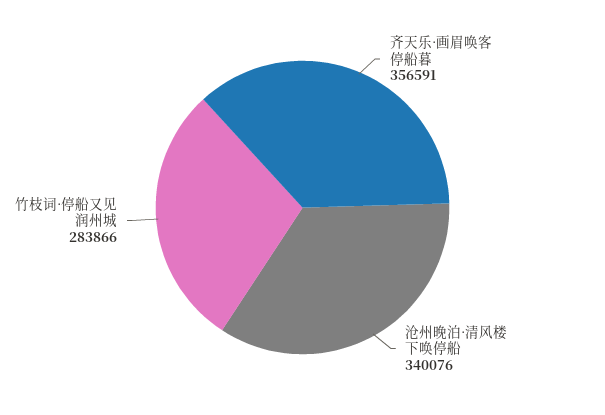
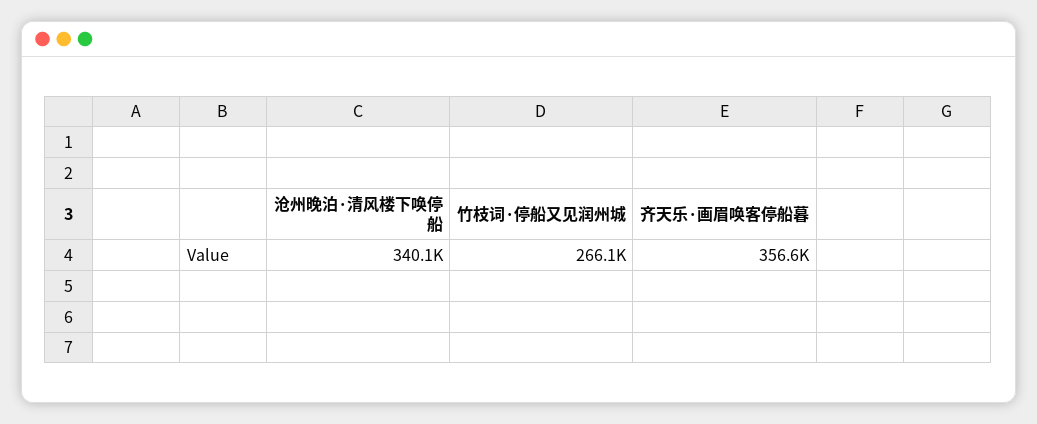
竹枝词·停船又见润州城: 283866 -> 266100

